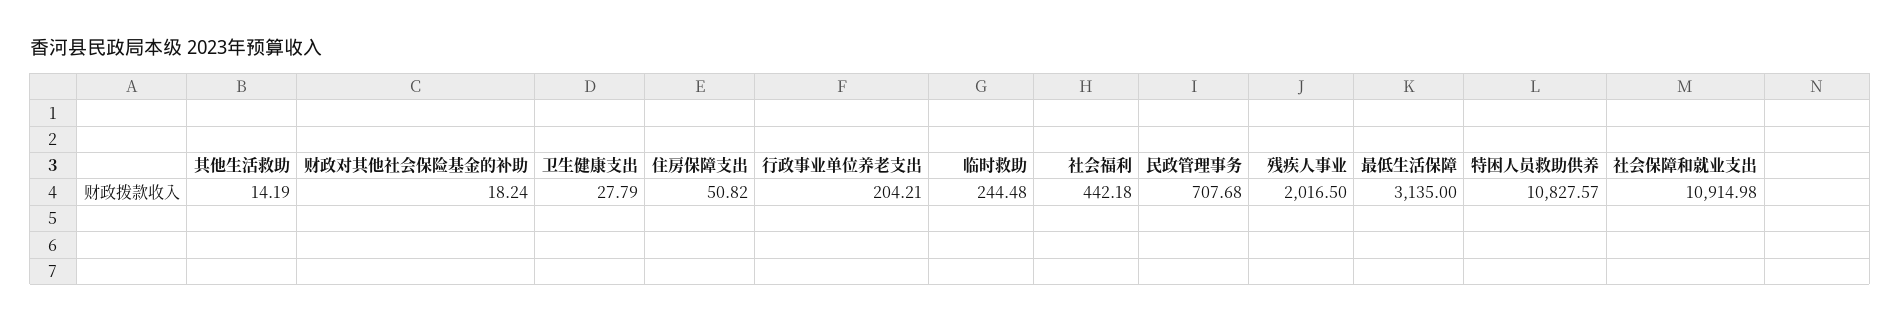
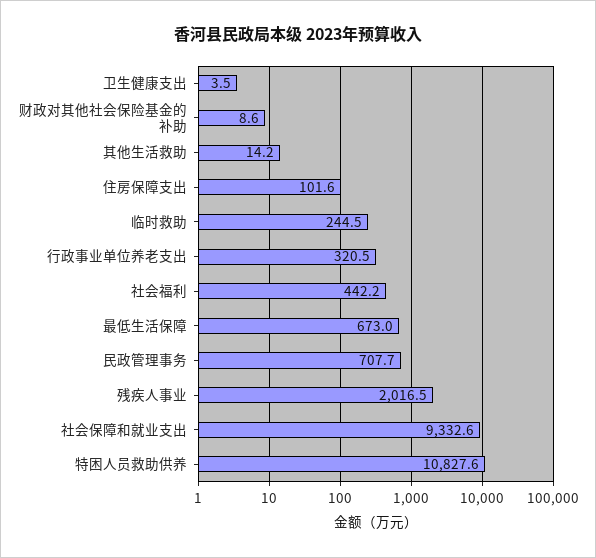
财政对其他社会保险基金的补助: 18.24 -> 8.6
卫生健康支出: 27.79 -> 3.5
住房保障支出: 50.82 -> 101.6
行政事业单位养老支出: 204.21 -> 320.5
最低生活保障: 3135 -> 673
社会保障和就业支出: 10914.98 -> 9332.6

